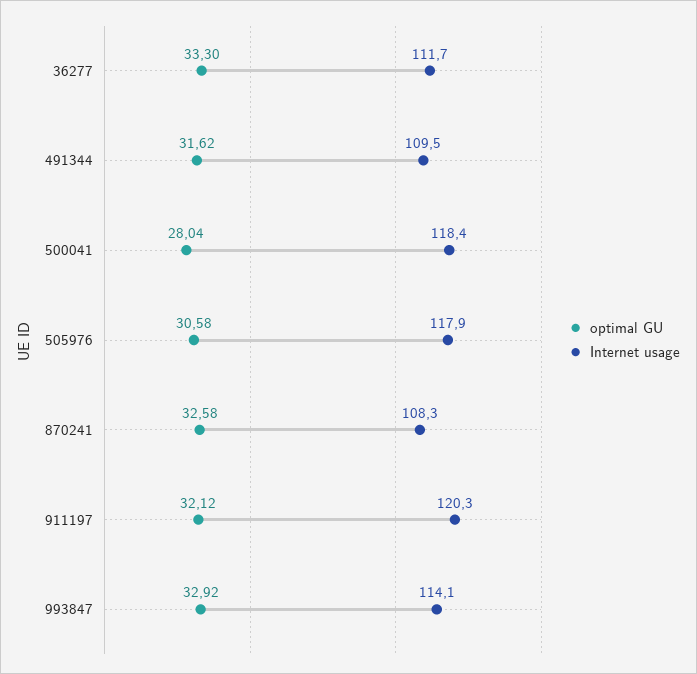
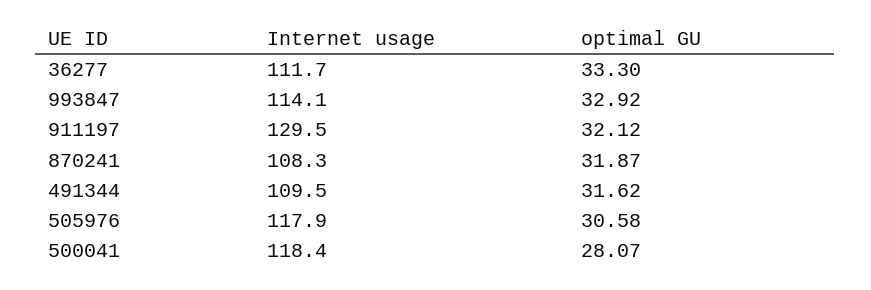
optimal GU, 500041: 28.04 -> 28.07
optimal GU, 870241: 32.58 -> 31.87
Internet usage, 911197: 120.3 -> 129.5

